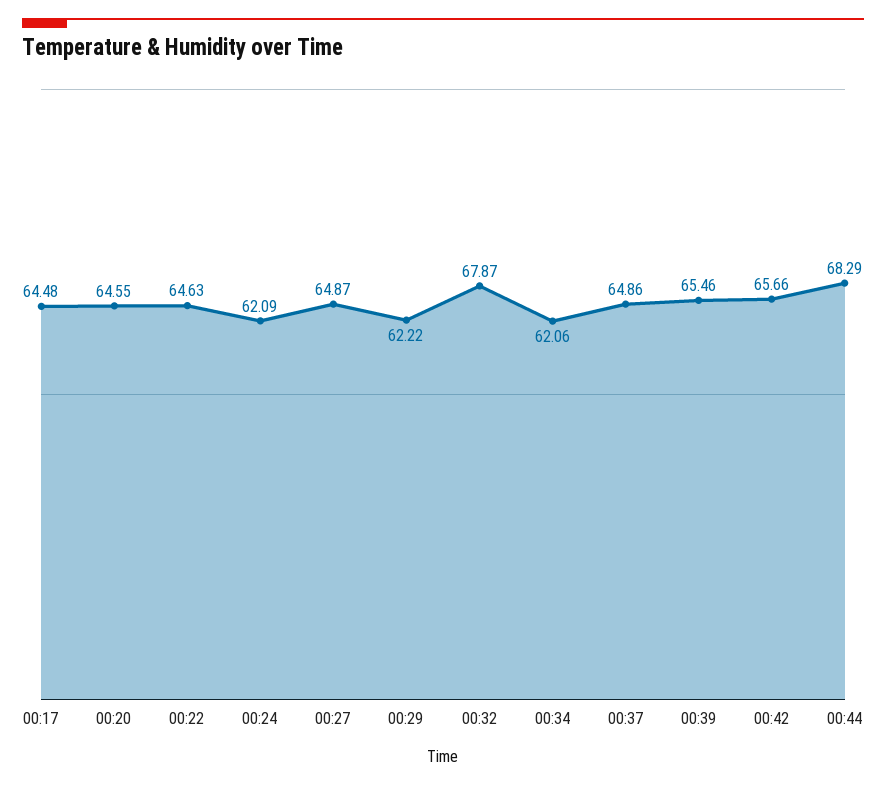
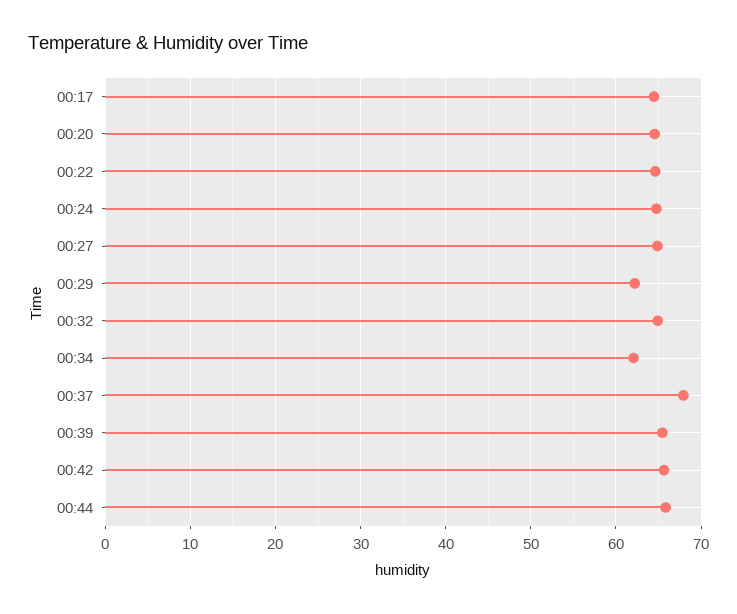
00:24: 62.09 -> 65
00:32: 67.87 -> 65
00:37: 64.86 -> 68
00:44: 68.29 -> 66

